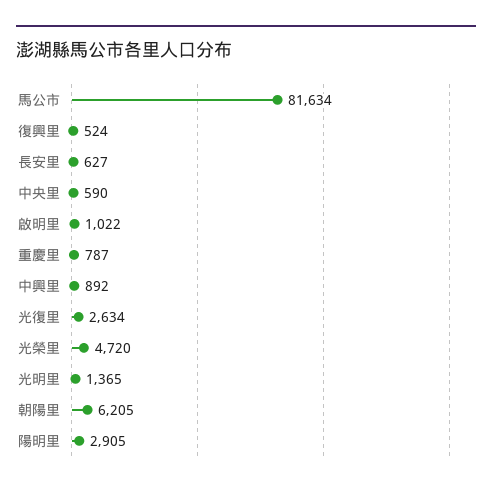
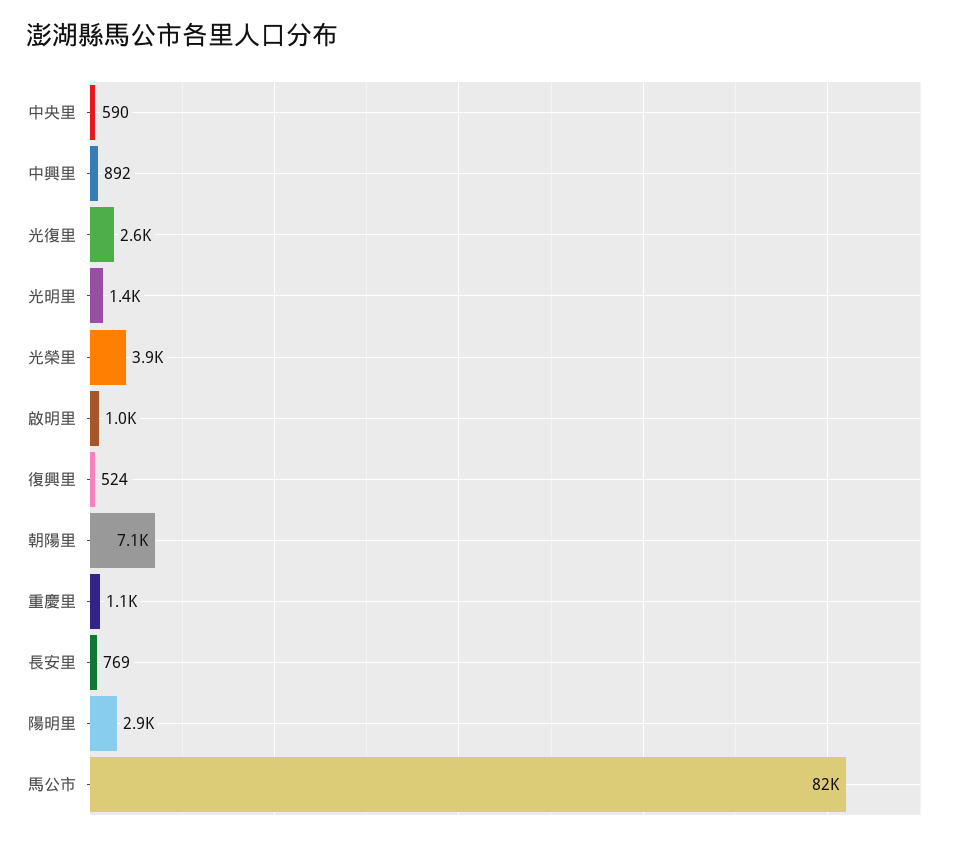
長安里: 627 -> 769
重慶里: 787 -> 1100
光榮里: 4720 -> 3900
朝陽里: 6205 -> 7100

